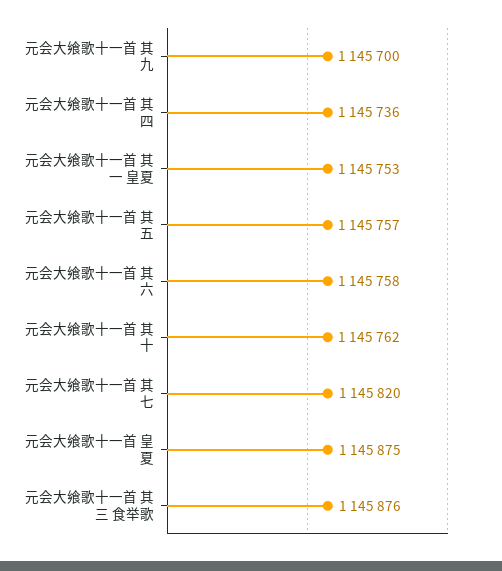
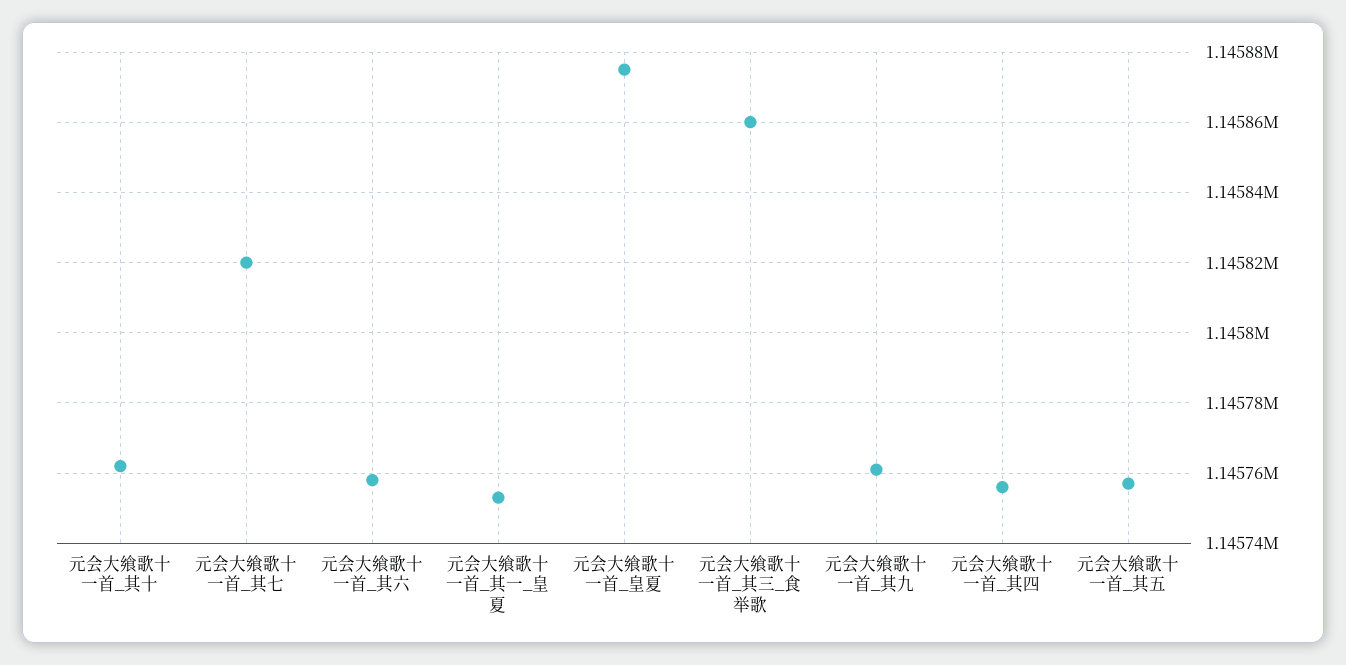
元会大飨歌十一首 其九: 1145700 -> 1145760
元会大飨歌十一首 其四: 1145736 -> 1145755
元会大飨歌十一首 其三 食举歌: 1145876 -> 1145860

